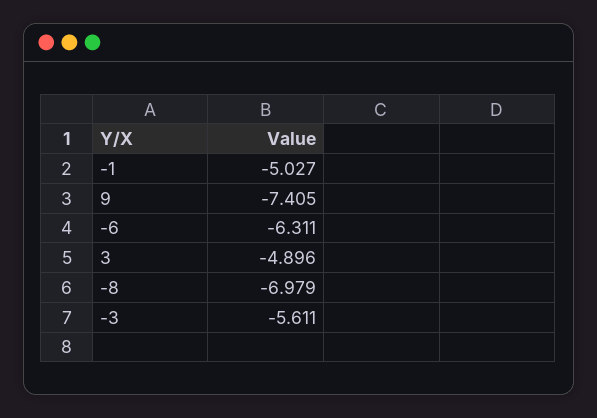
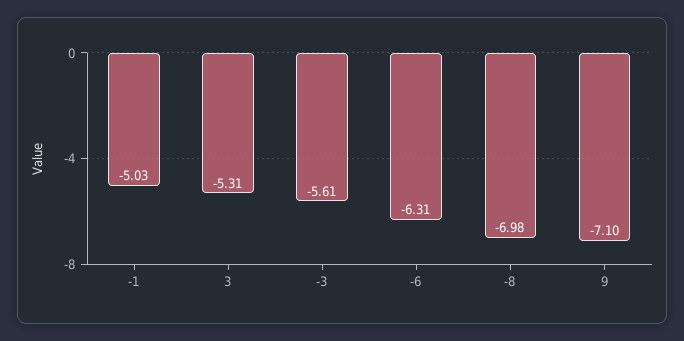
9: -7.405 -> -7.1
3: -4.896 -> -5.31

